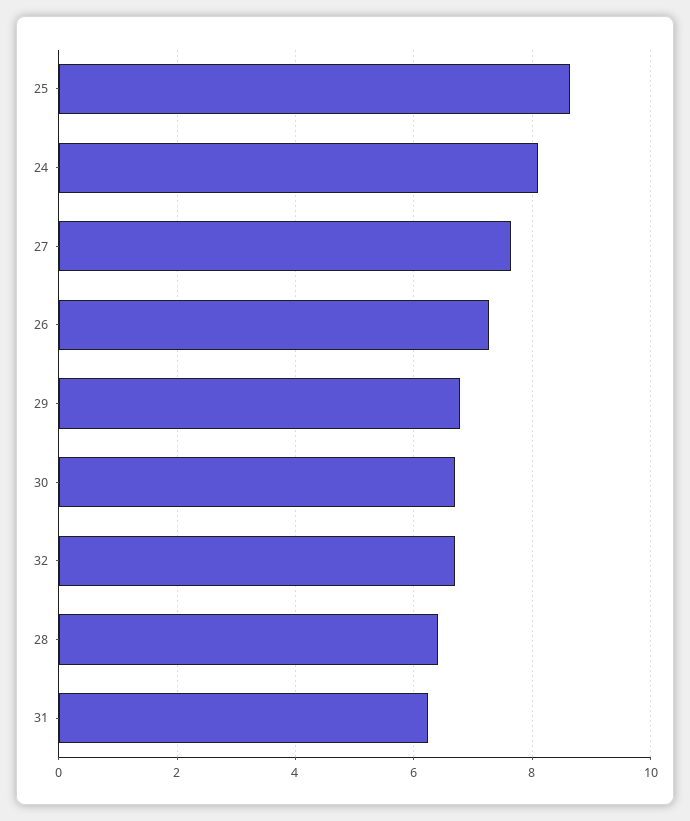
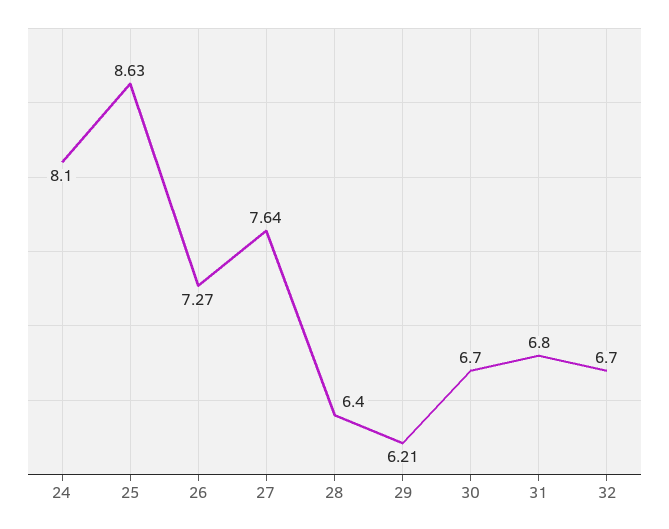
29: 6.8 -> 6.21
31: 6.2 -> 6.8

